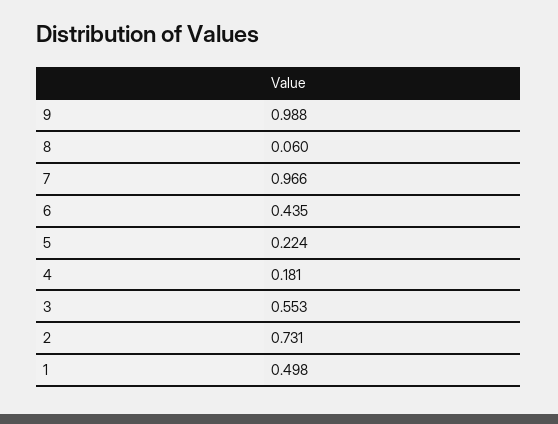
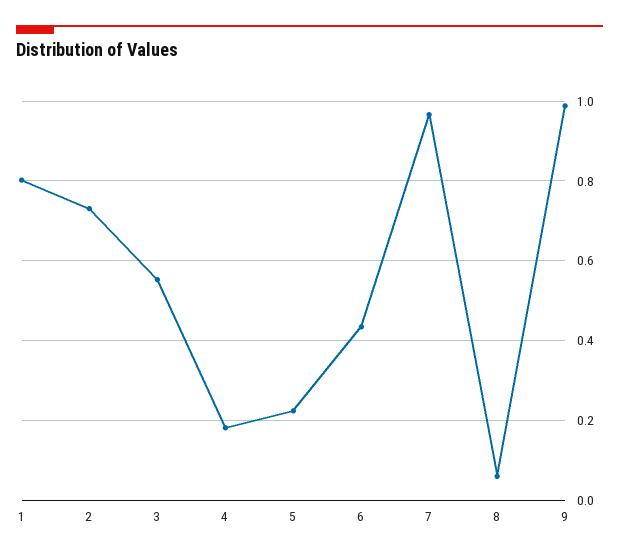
1: 0.498 -> 0.8

